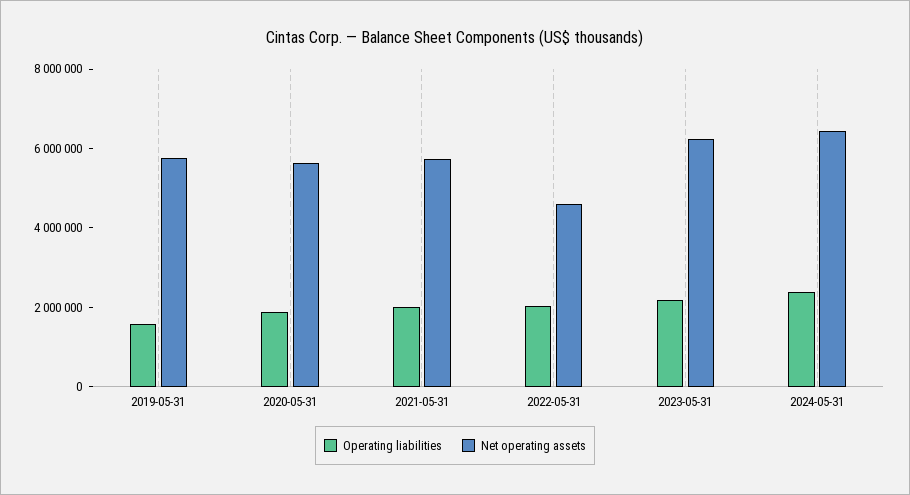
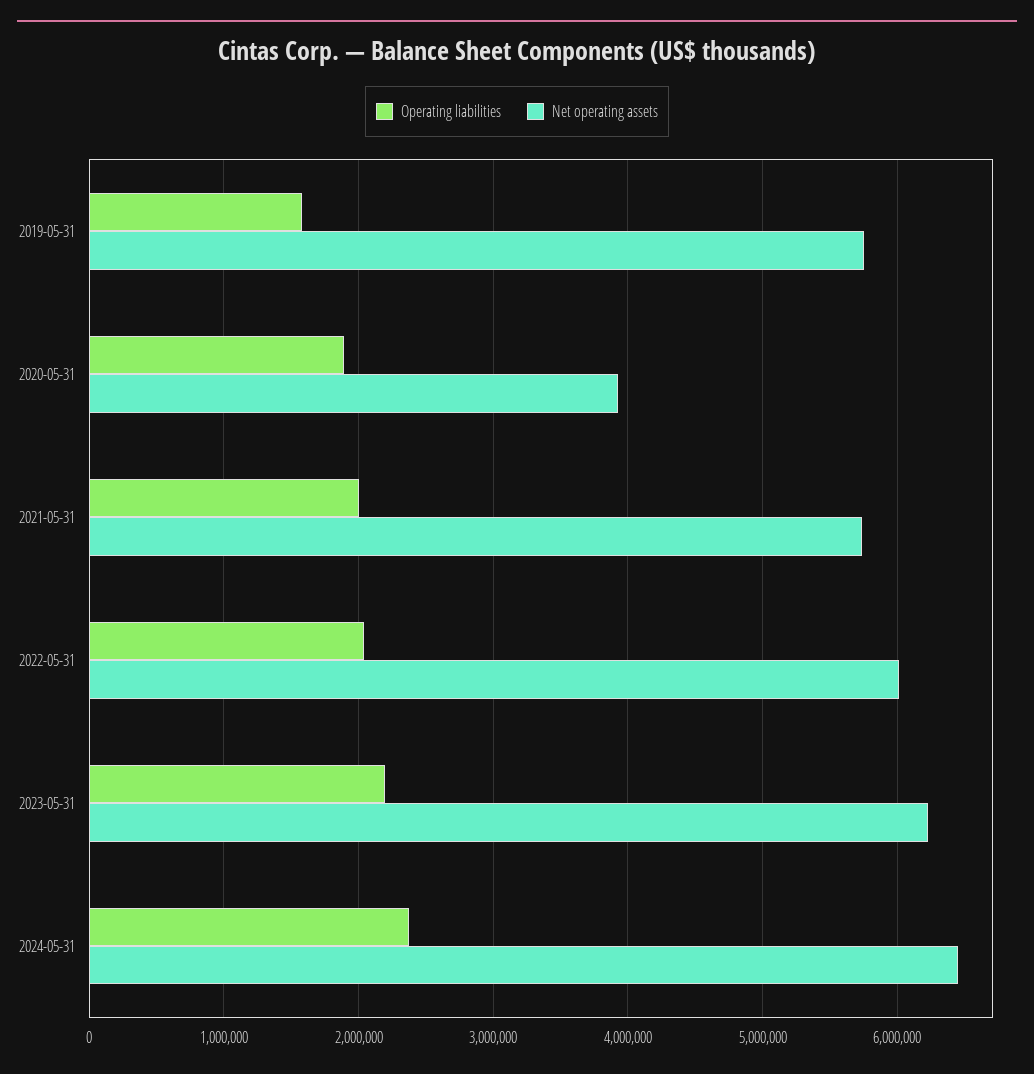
Net operating assets, 2020-05-31: 5500000 -> 3900000
Net operating assets, 2022-05-31: 4500000 -> 6000000

